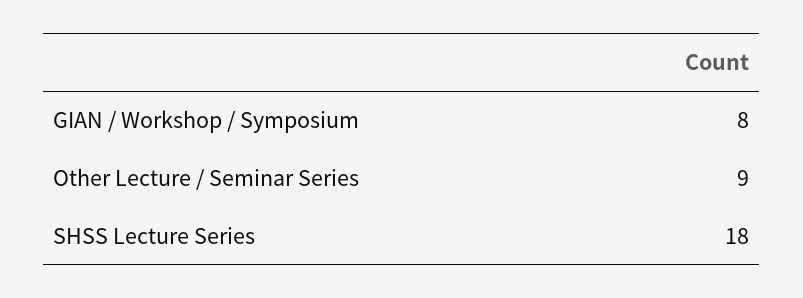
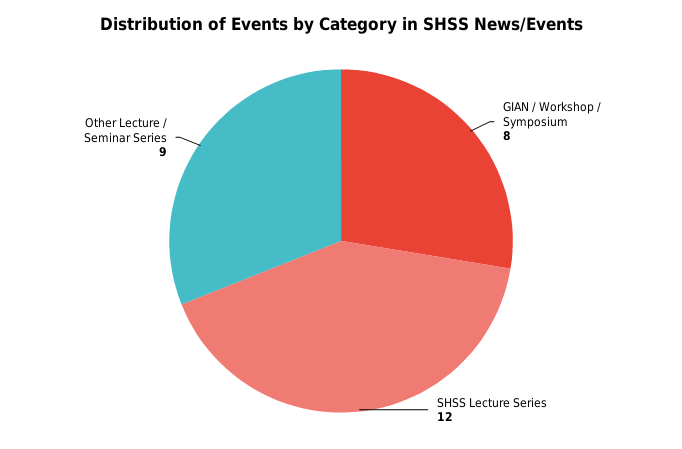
SHSS Lecture Series: 18 -> 12

